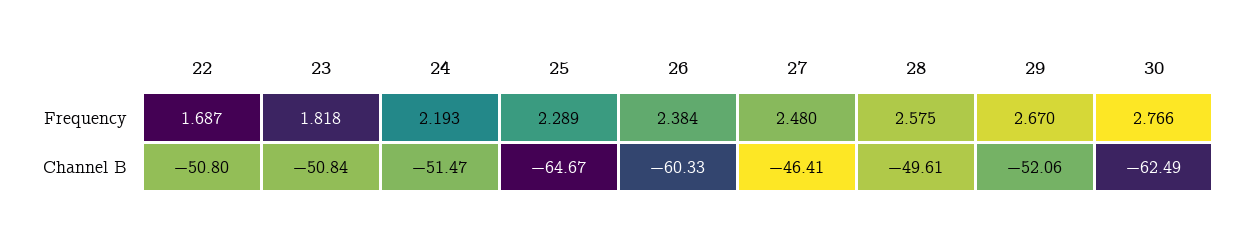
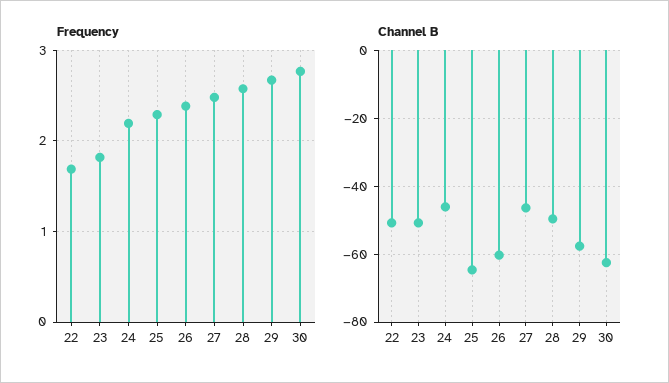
Channel B, 24: -51.47 -> -46
Channel B, 29: -52.06 -> -58

